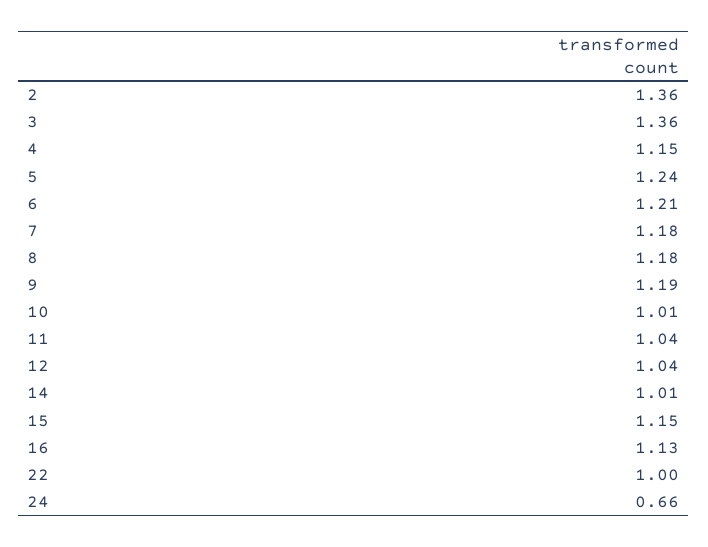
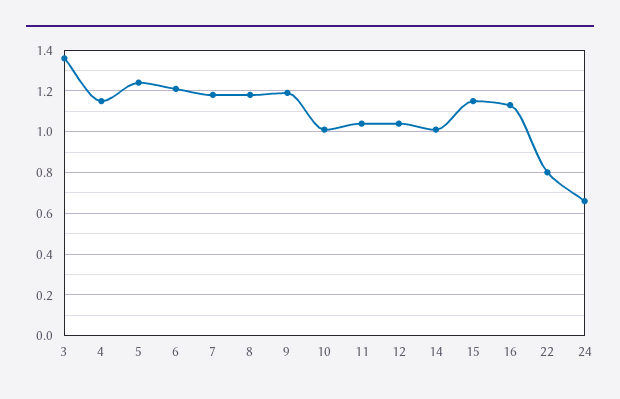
2: 1.36 -> none
22: 1 -> 0.8

